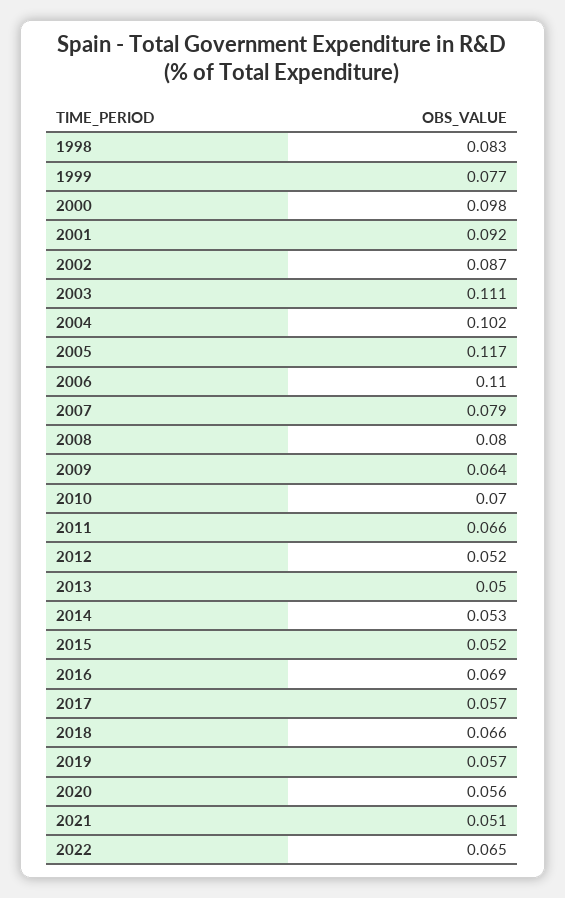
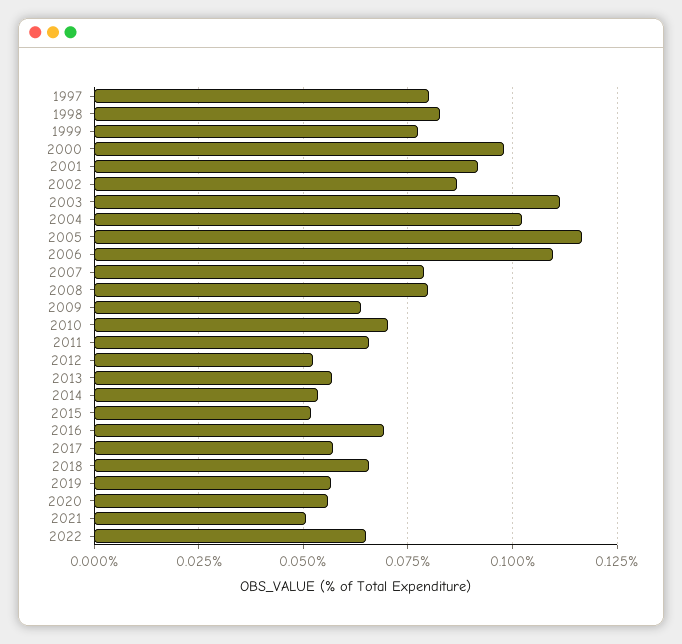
2013: 0.05 -> 0.0575
1997: none -> 0.08

